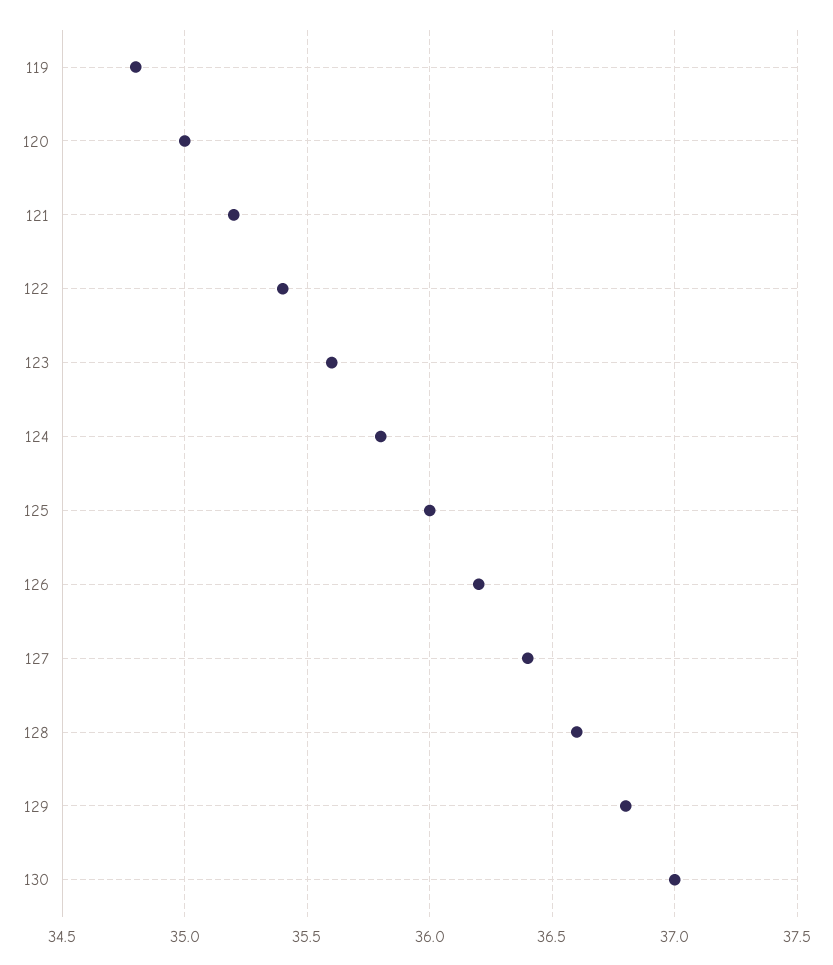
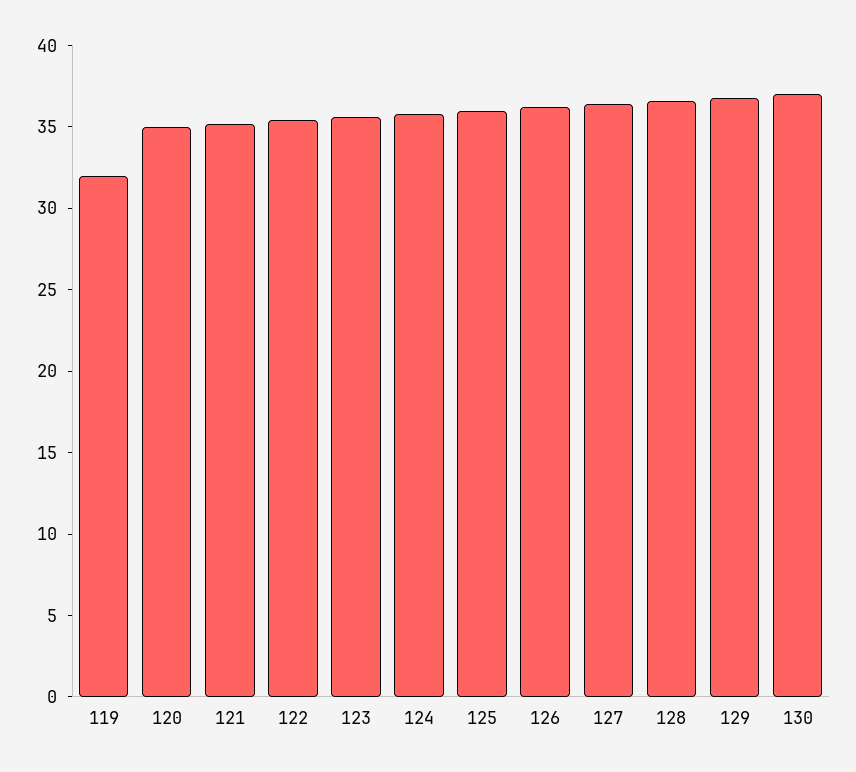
119: 34.8 -> 32

